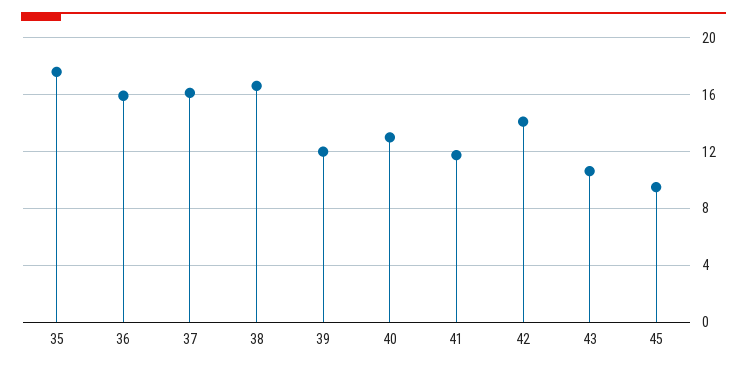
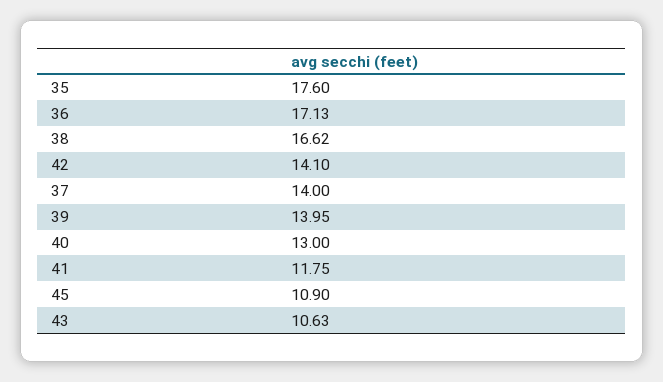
36: 16 -> 17.13
37: 16 -> 14
39: 12 -> 13.95
45: 9.5 -> 10.9

